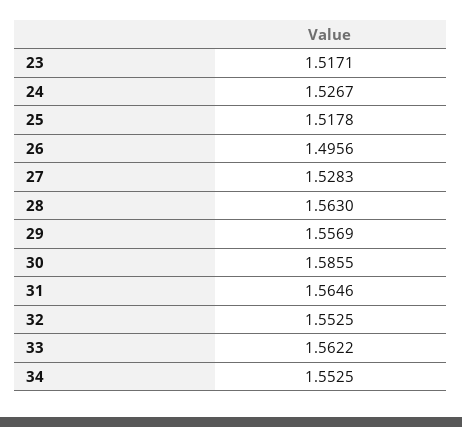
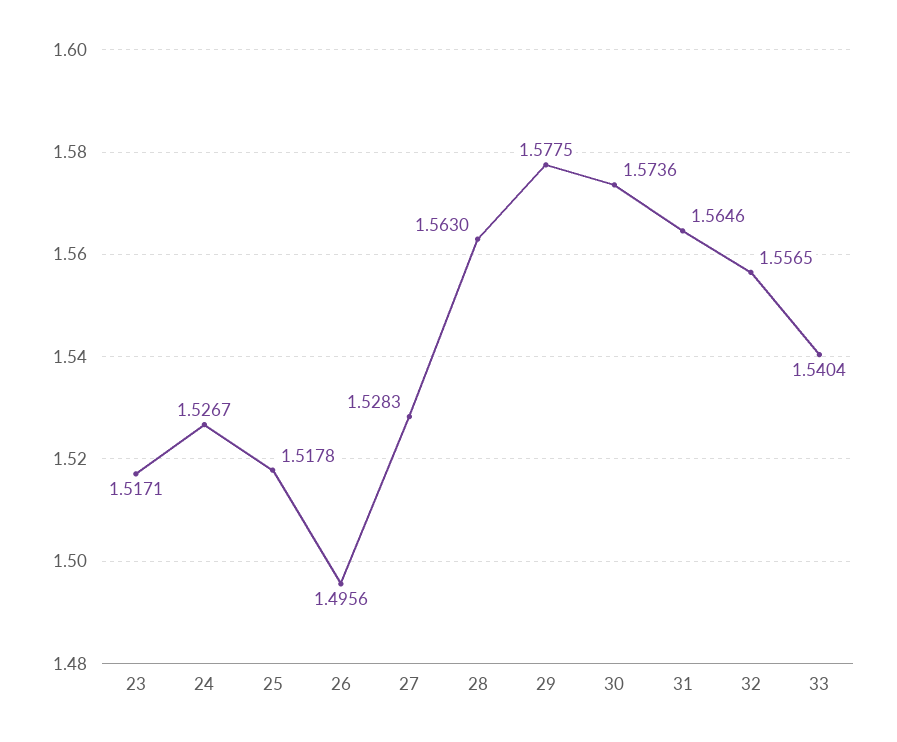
29: 1.5569 -> 1.5775
30: 1.5855 -> 1.5736
32: 1.5525 -> 1.5565
33: 1.5622 -> 1.5404
34: 1.5525 -> none

